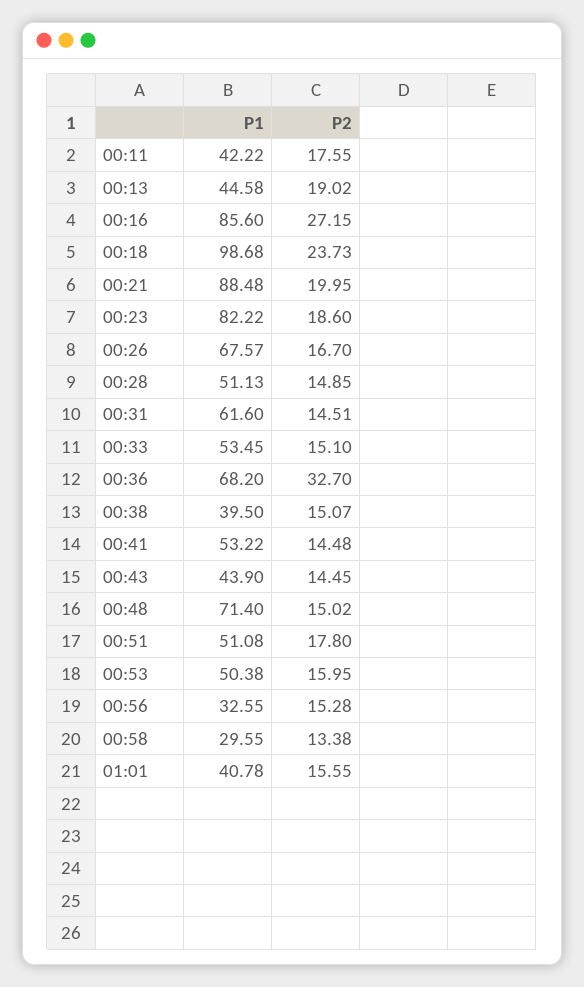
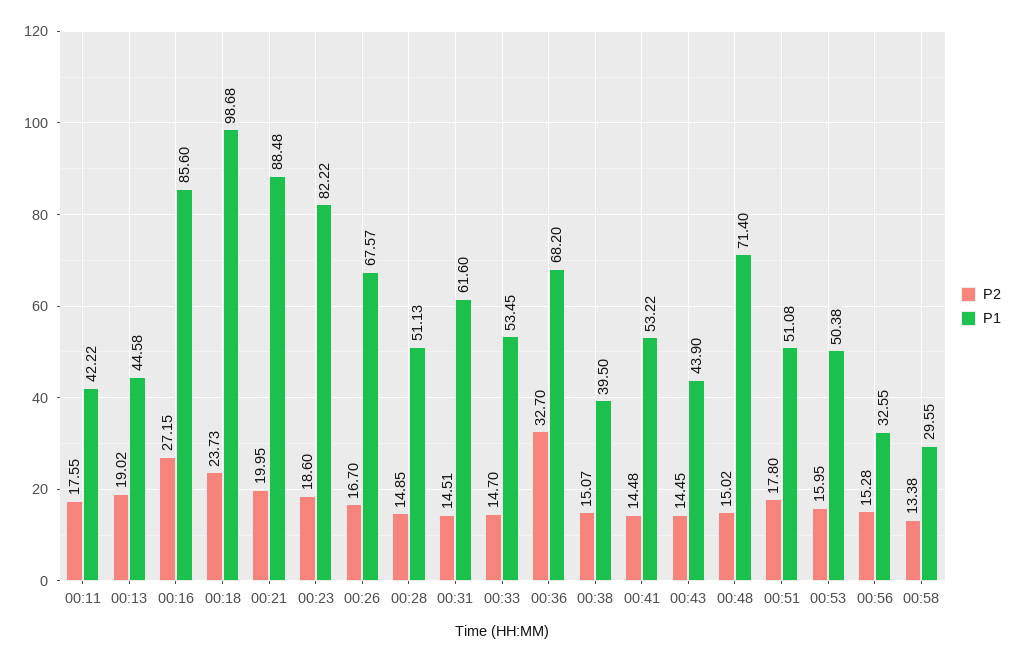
P2, 00:33: 15.1 -> 14.7
P1, 01:01: 40.78 -> none
P2, 01:01: 15.55 -> none

